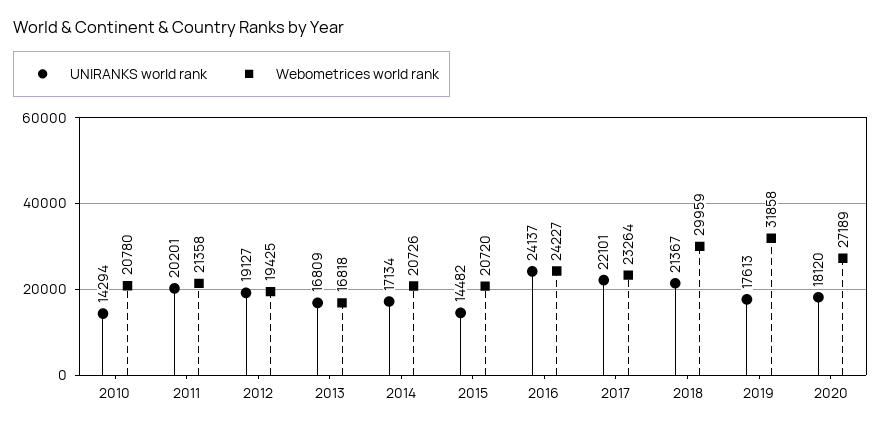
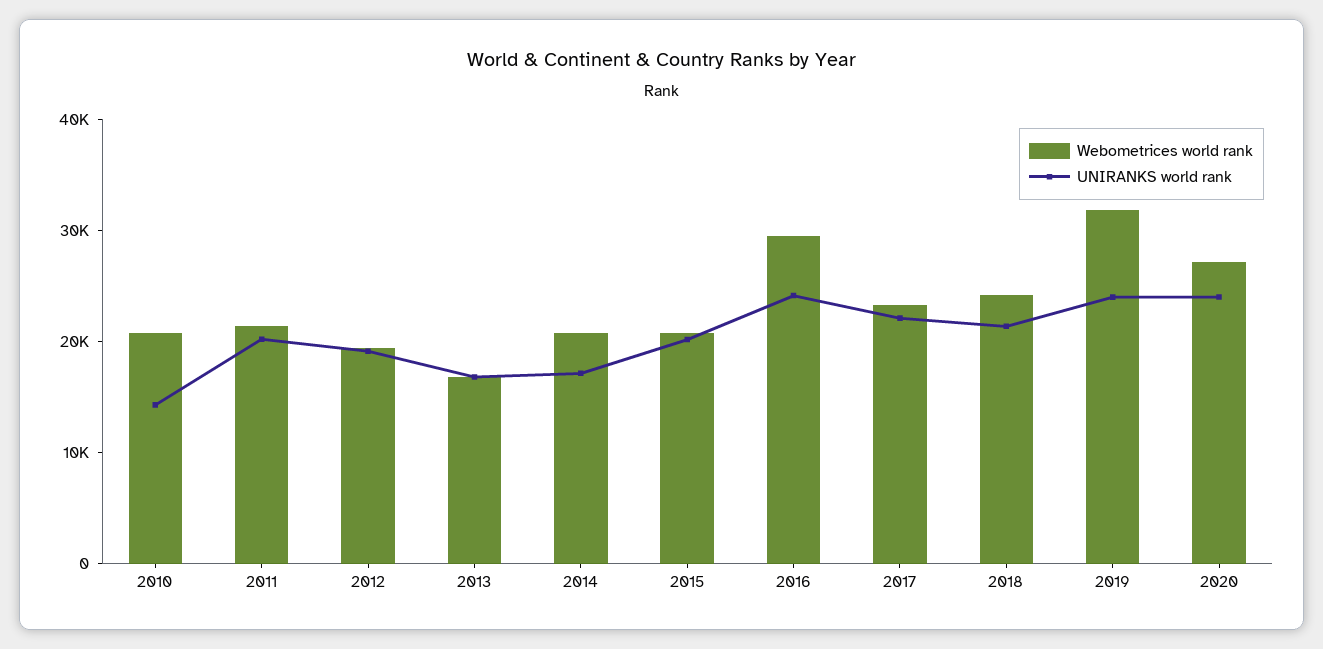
UNIRANKS world rank, 2015: 14482 -> 20000
Webometrices world rank, 2016: 24227 -> 30000
Webometrices world rank, 2018: 29959 -> 24000
UNIRANKS world rank, 2019: 17613 -> 24000
UNIRANKS world rank, 2020: 18120 -> 24000

